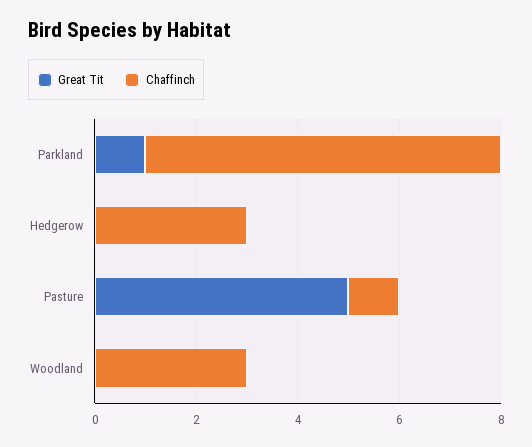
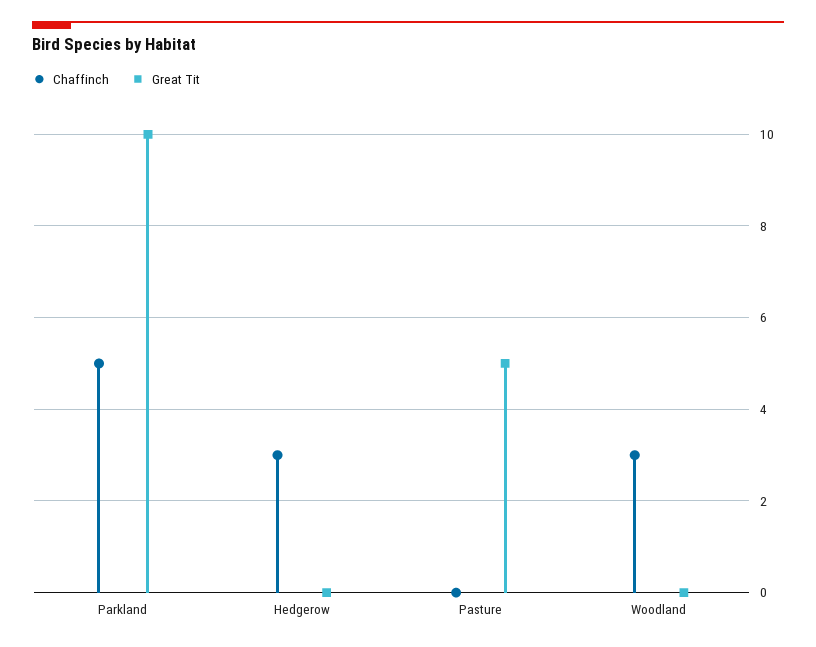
Great Tit, Parkland: 1 -> 10
Chaffinch, Parkland: 7 -> 5
Chaffinch, Pasture: 1 -> 0

